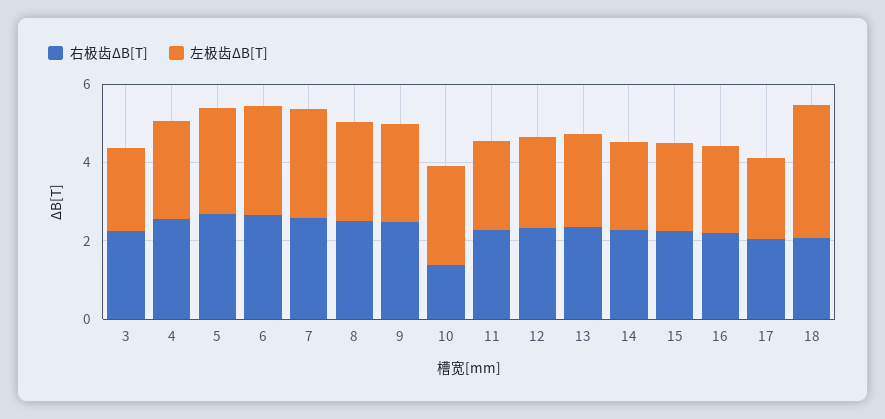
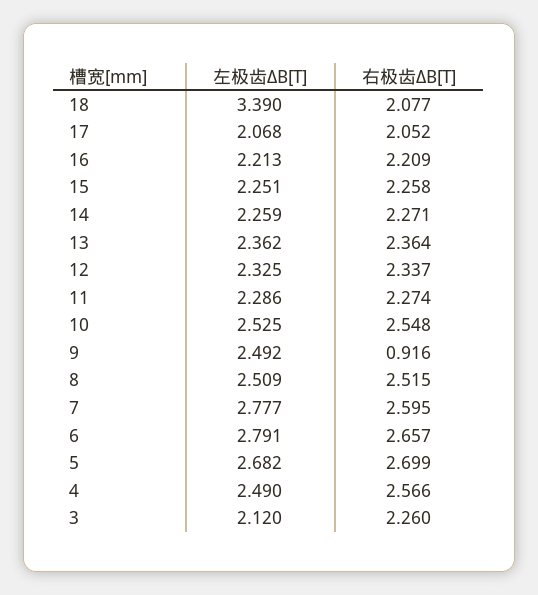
右极齿ΔB[T], 9: 2.5 -> 0.916
右极齿ΔB[T], 10: 1.5 -> 2.548

